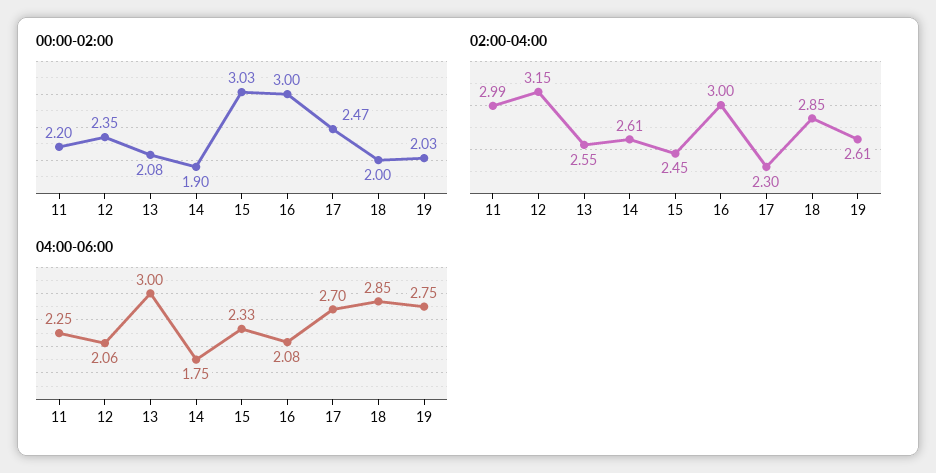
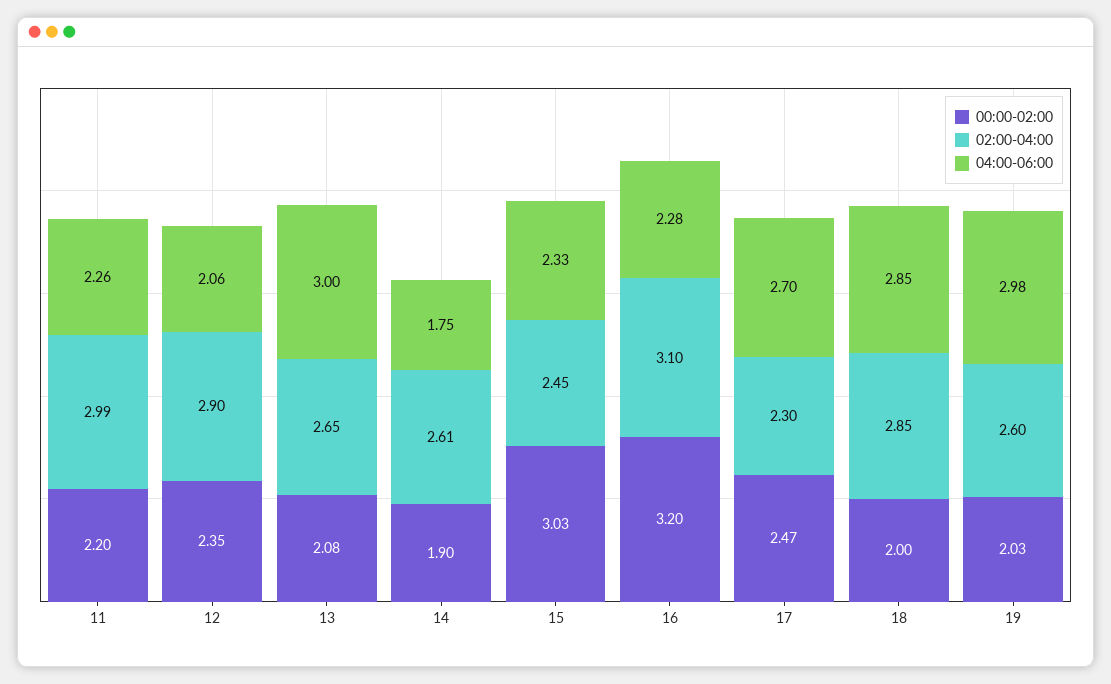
00:00-02:00, 16: 3 -> 3.2
02:00-04:00, 12: 3.15 -> 2.9
02:00-04:00, 13: 2.55 -> 2.65
02:00-04:00, 16: 3 -> 3.1
02:00-04:00, 19: 2.61 -> 2.6
04:00-06:00, 11: 2.25 -> 2.26
04:00-06:00, 16: 2.08 -> 2.28
04:00-06:00, 19: 2.75 -> 2.98

